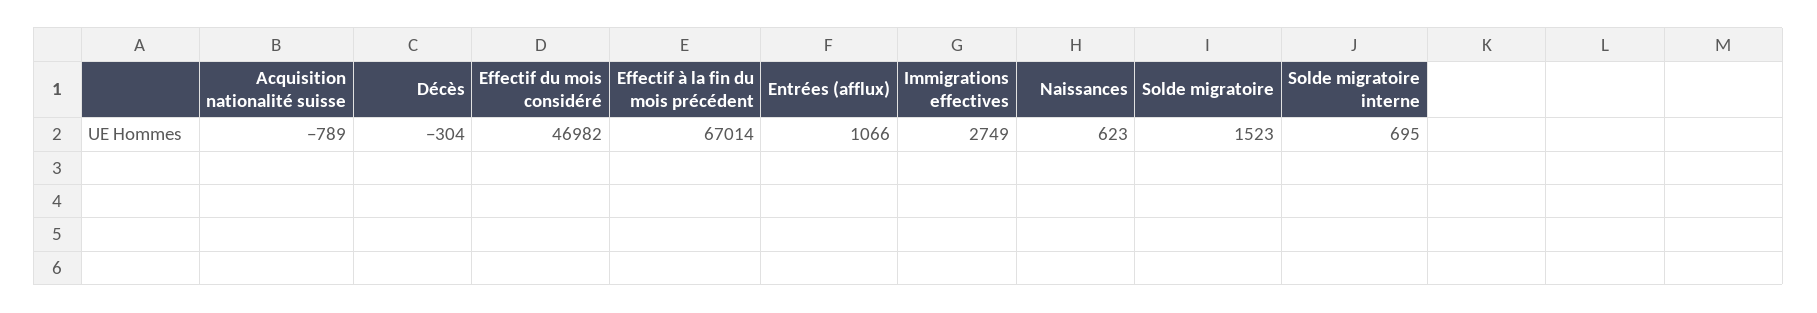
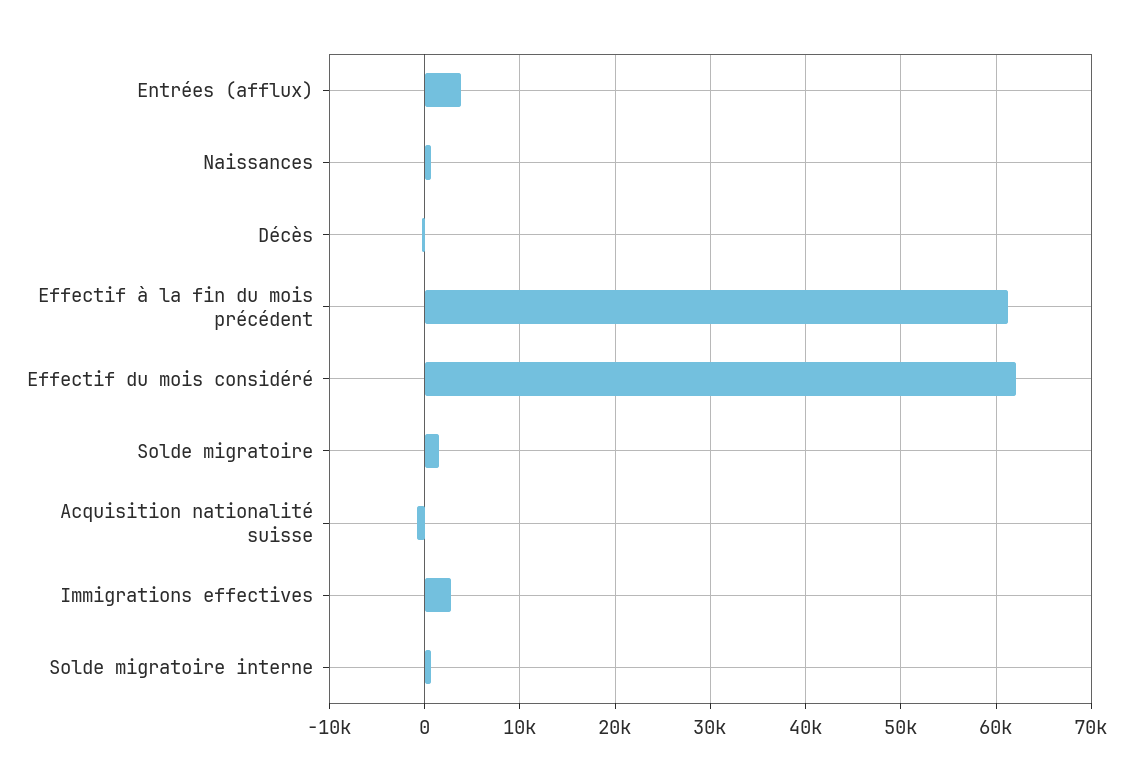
Effectif du mois considéré: 46982 -> 62000
Effectif à la fin du mois précédent: 67014 -> 61000
Entrées (afflux): 1066 -> 4000

